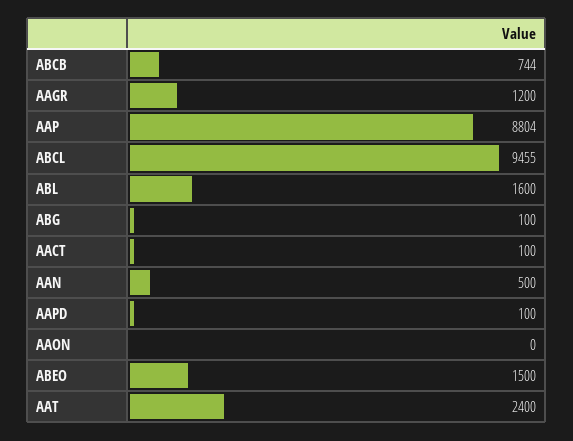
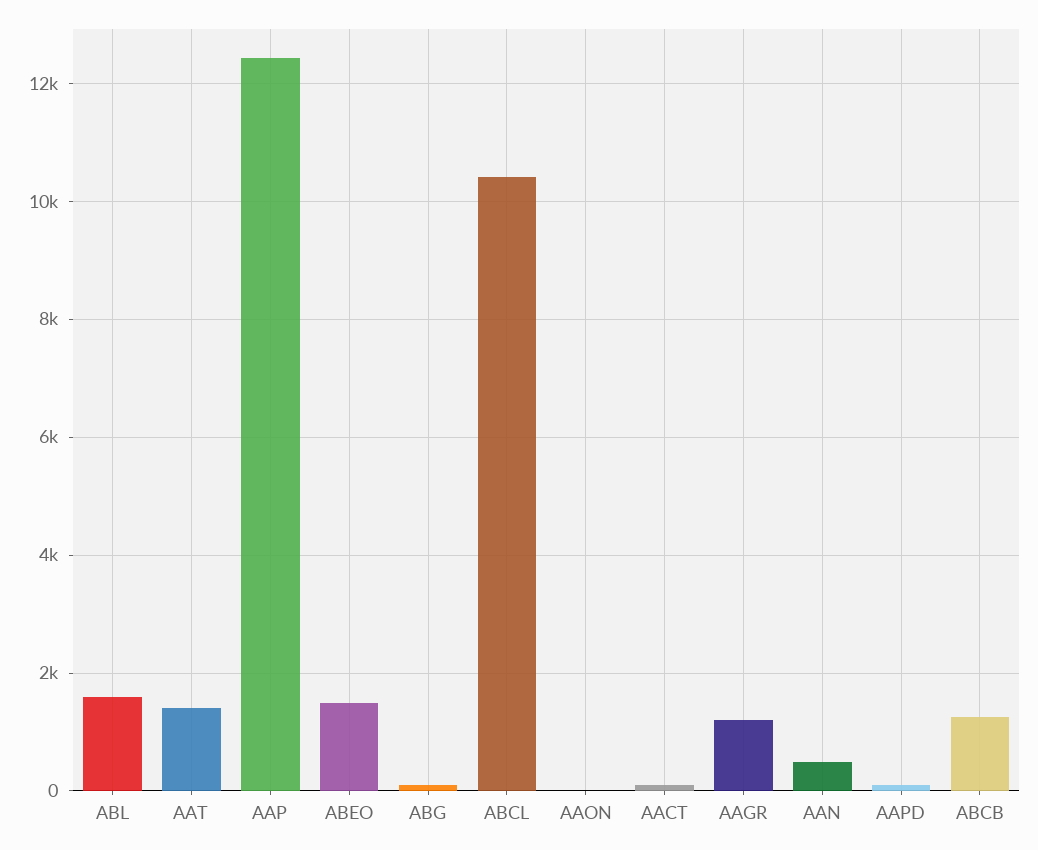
ABCB: 744 -> 1200
AAP: 8804 -> 12400
ABCL: 9455 -> 10400
AAT: 2400 -> 1400

